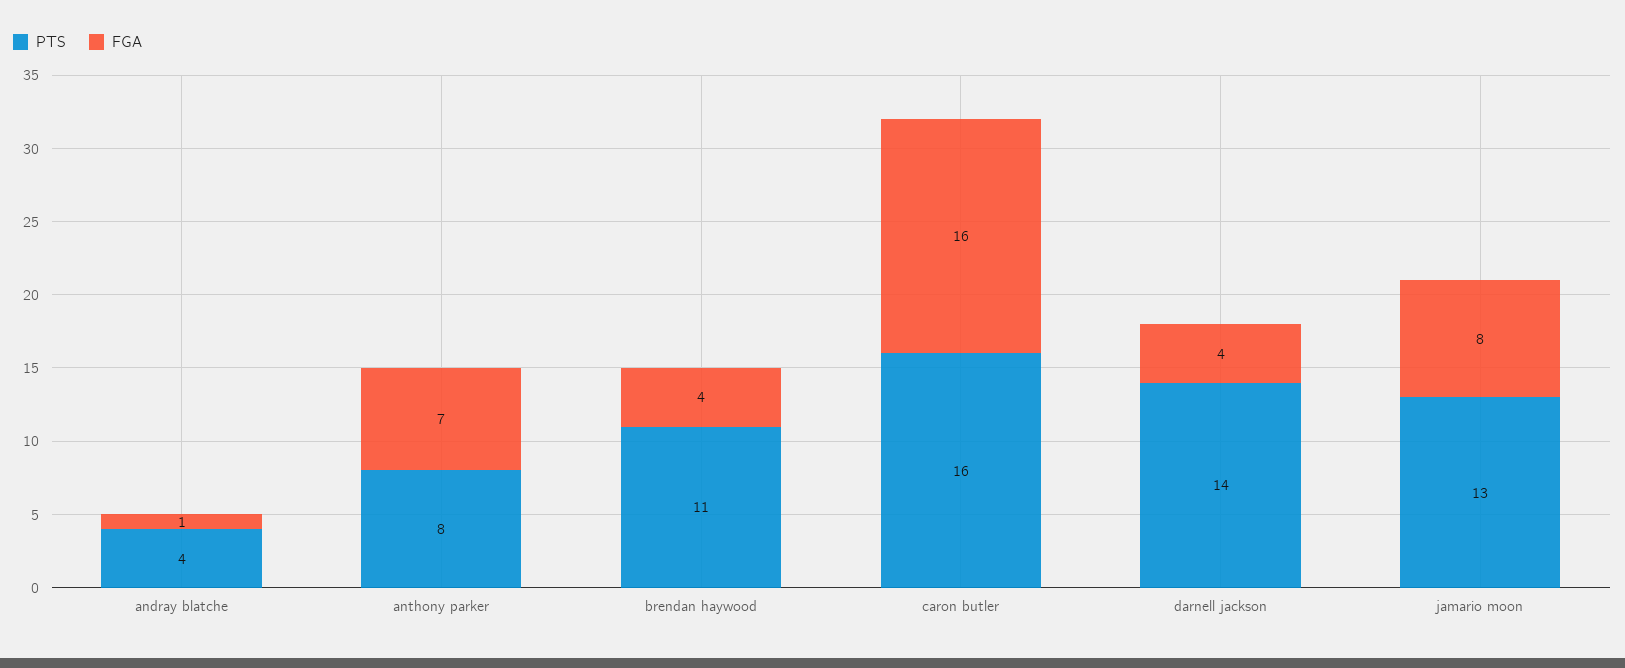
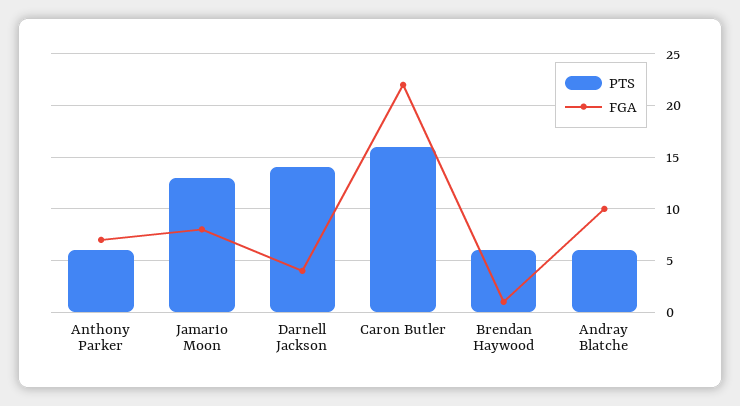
PTS, andray blatche: 4 -> 6
FGA, andray blatche: 1 -> 10
PTS, anthony parker: 8 -> 6
PTS, brendan haywood: 11 -> 6
FGA, brendan haywood: 4 -> 1
FGA, caron butler: 16 -> 22

